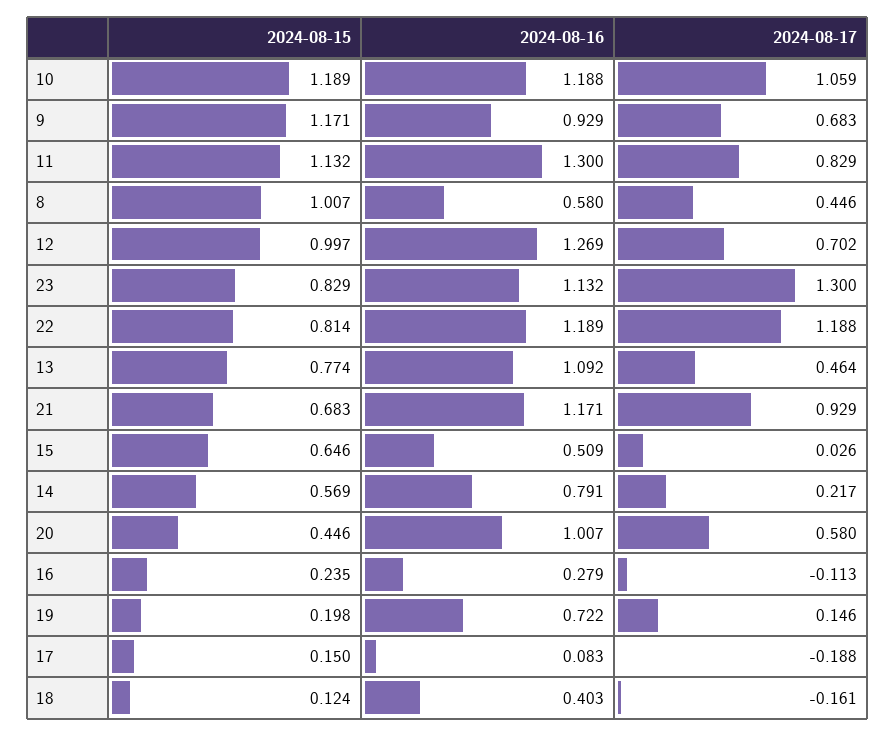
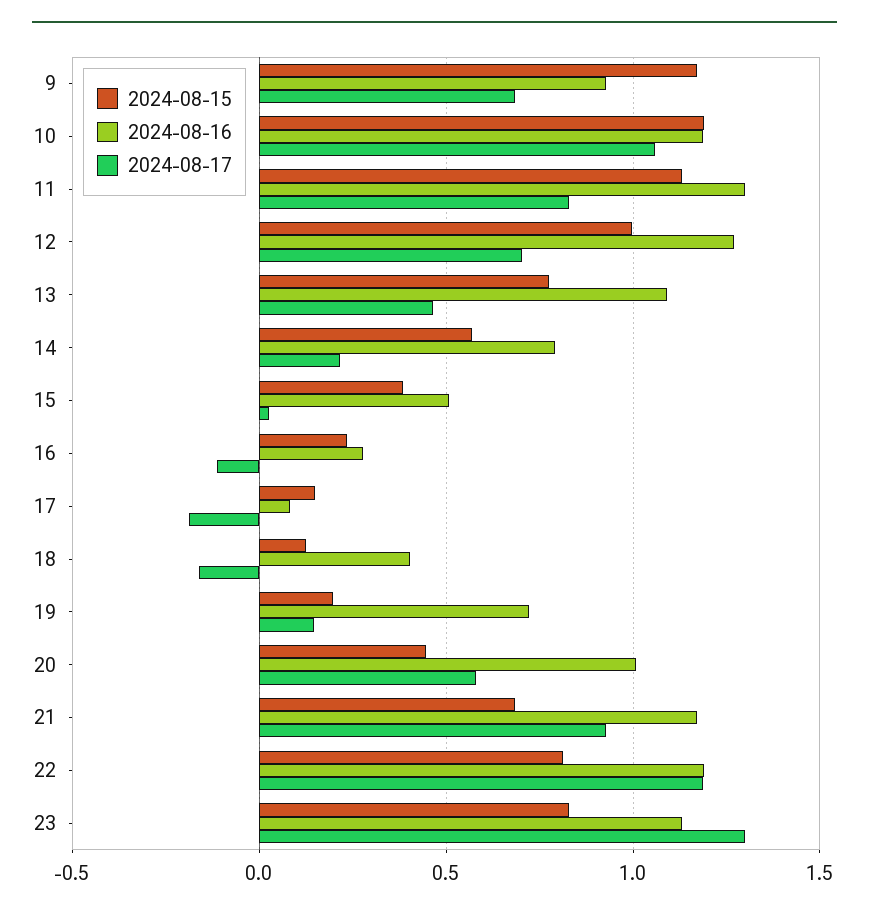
2024-08-15, 8: 1.007 -> none
2024-08-16, 8: 0.58 -> none
2024-08-17, 8: 0.446 -> none
2024-08-15, 15: 0.646 -> 0.4

